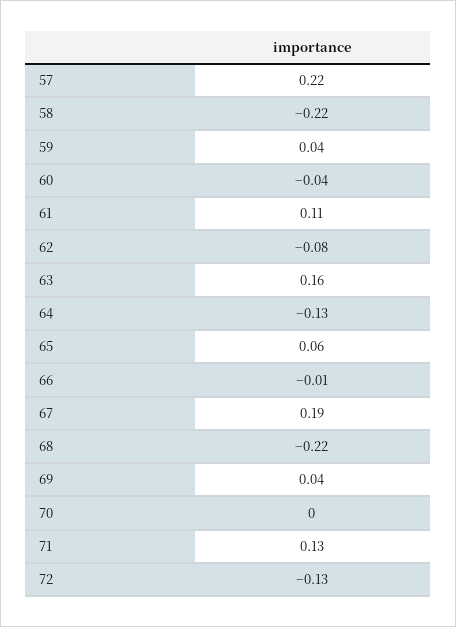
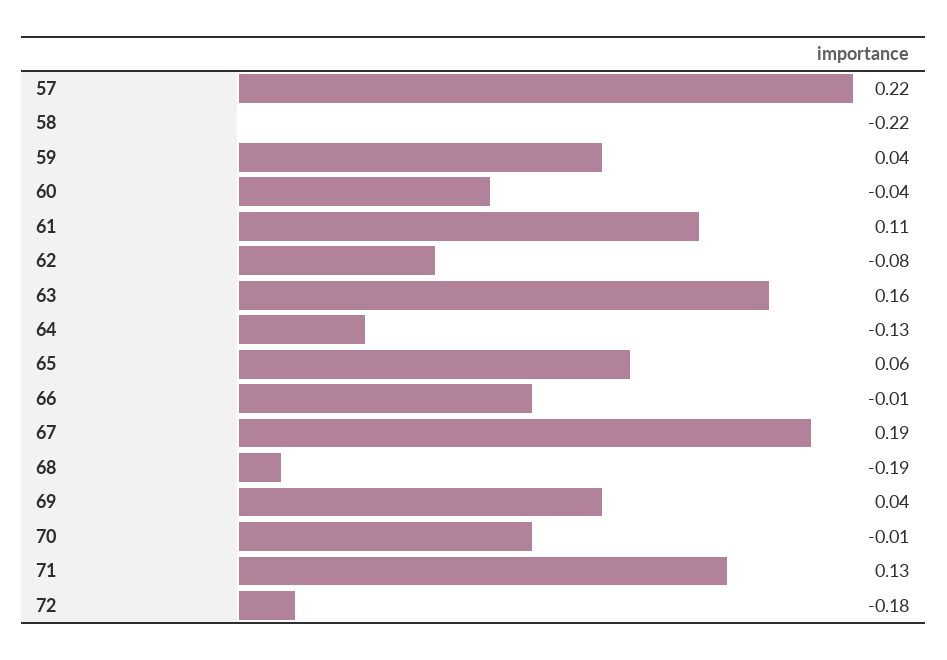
68: -0.22 -> -0.19
70: 0 -> -0.01
72: -0.13 -> -0.18

